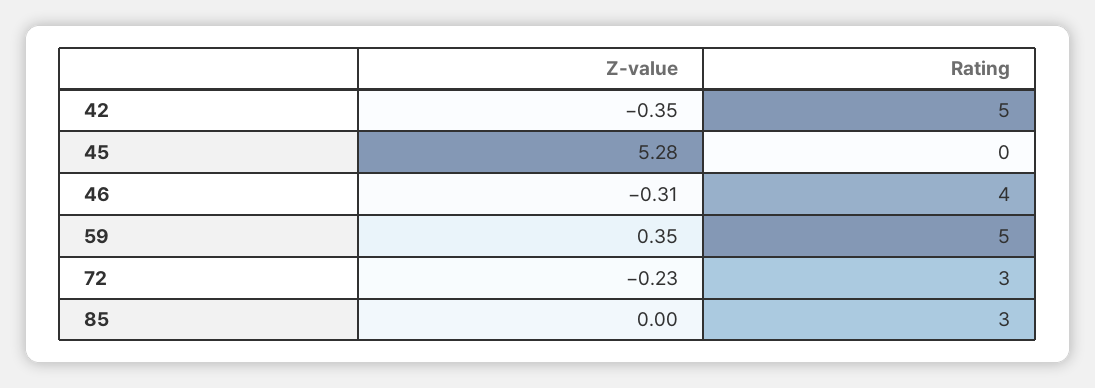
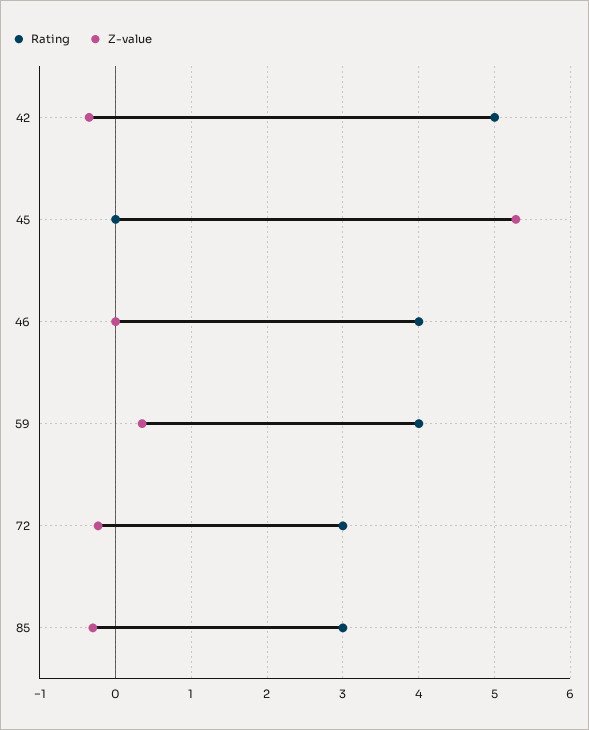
Z-value, 46: -0.31 -> 0
Rating, 59: 5 -> 4
Z-value, 85: 0 -> -0.3

